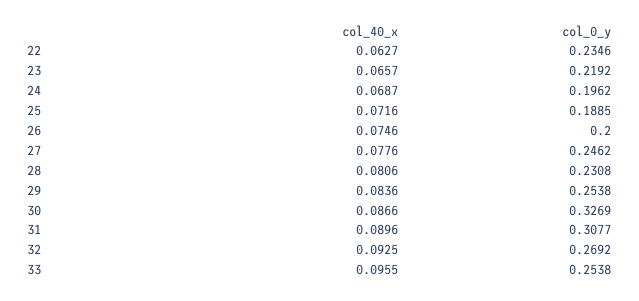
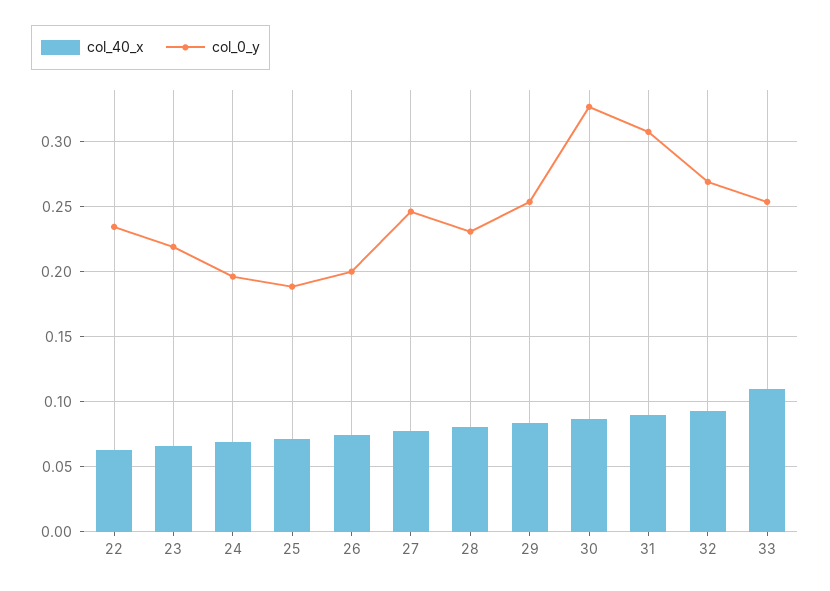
col_40_x, 33: 0.0955 -> 0.11

